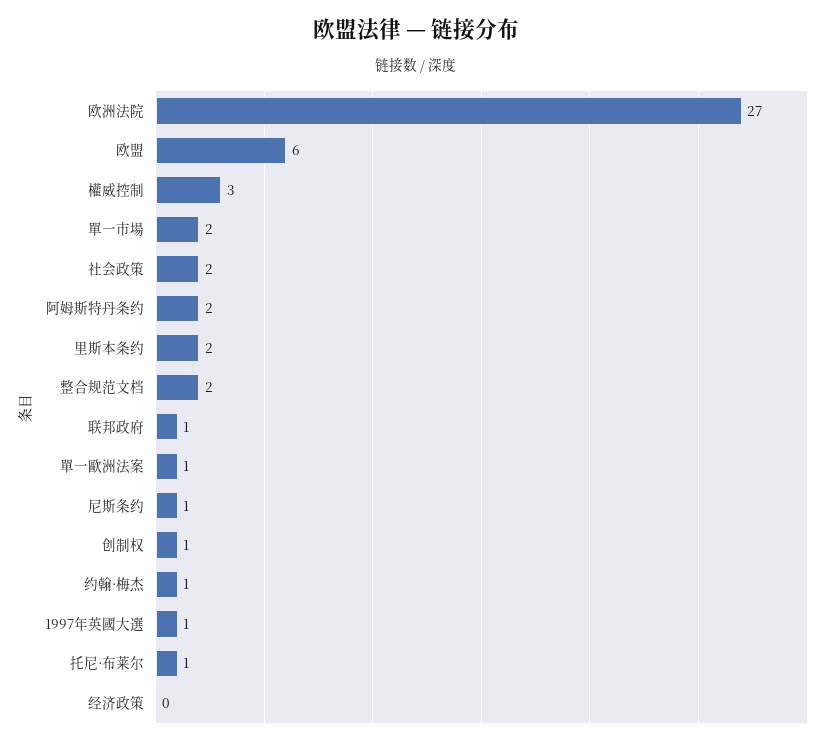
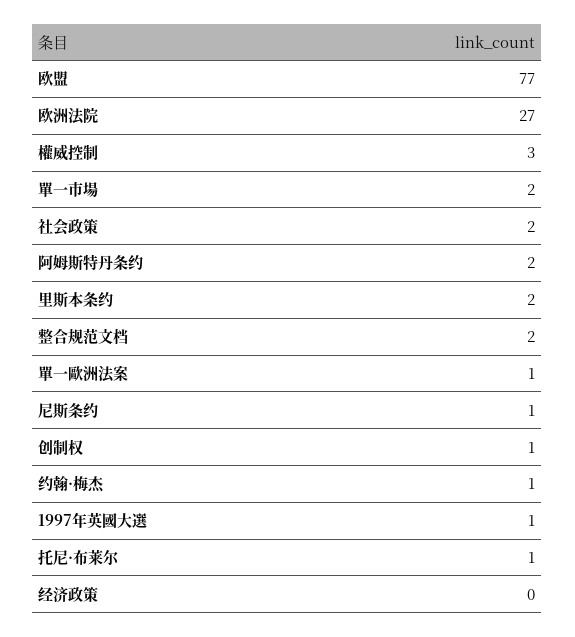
欧盟: 6 -> 77
联邦政府: 1 -> none

